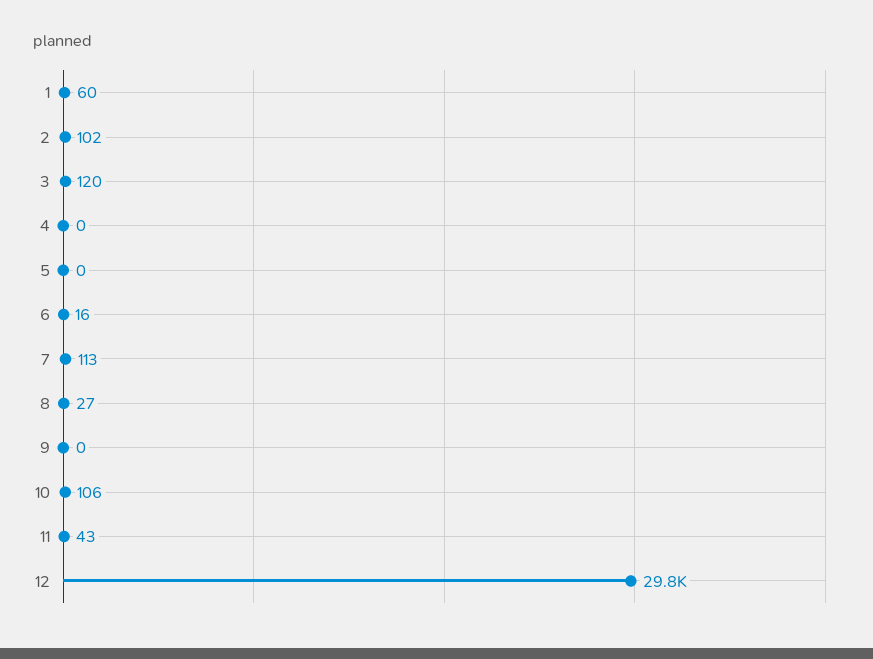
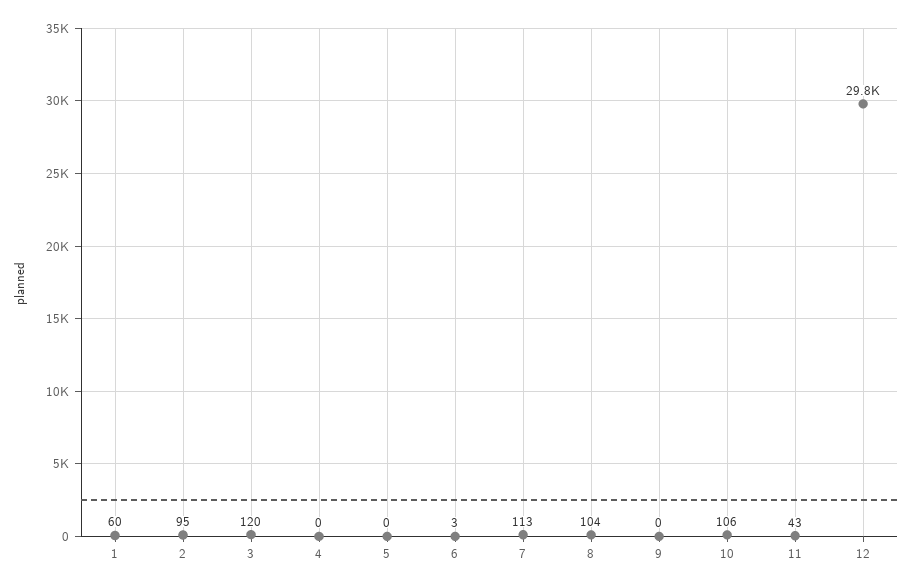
2: 102 -> 95
6: 16 -> 3
8: 27 -> 104

